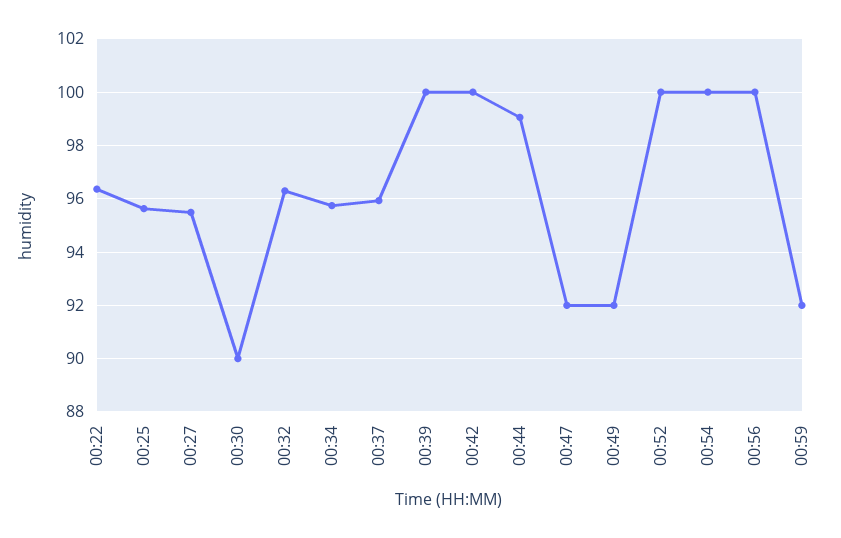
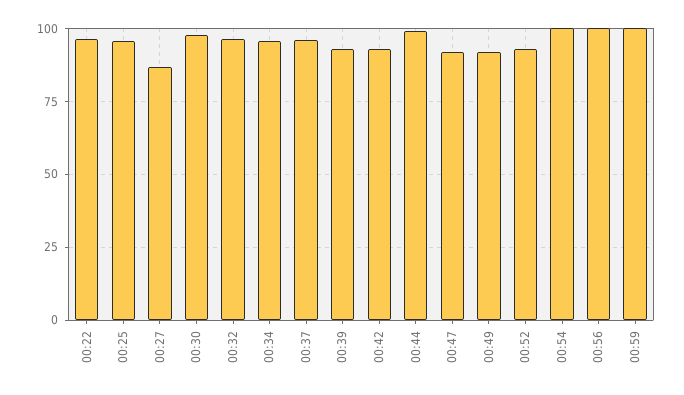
00:27: 95.5 -> 87.5
00:30: 90 -> 97.5
00:39: 100 -> 92.5
00:42: 100 -> 92.5
00:52: 100 -> 92.5
00:59: 92 -> 100

